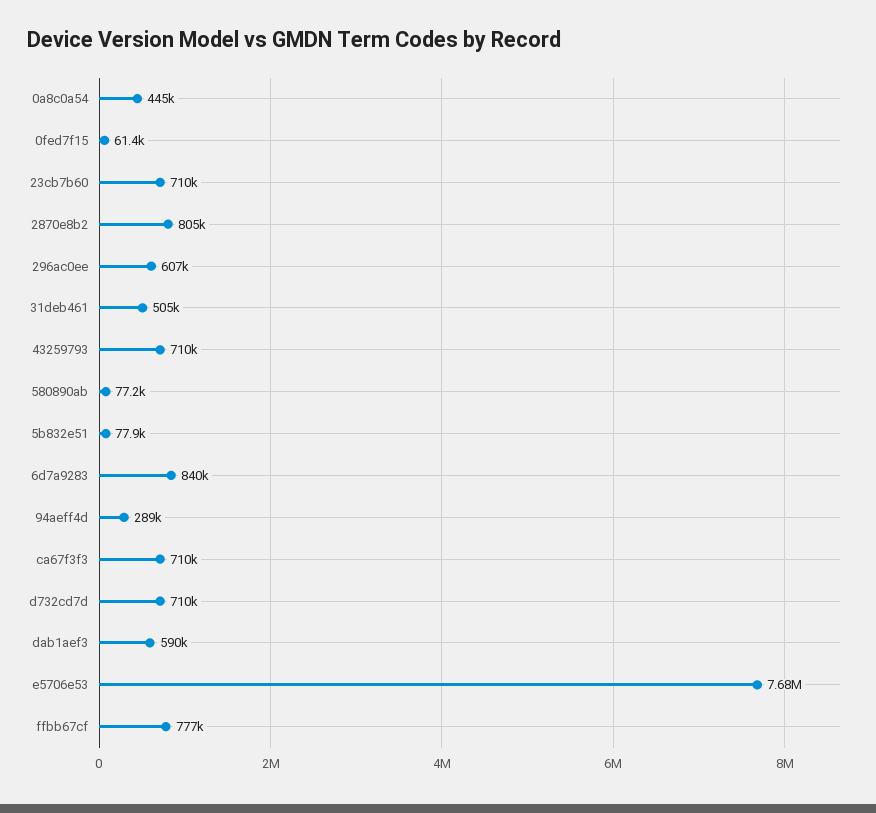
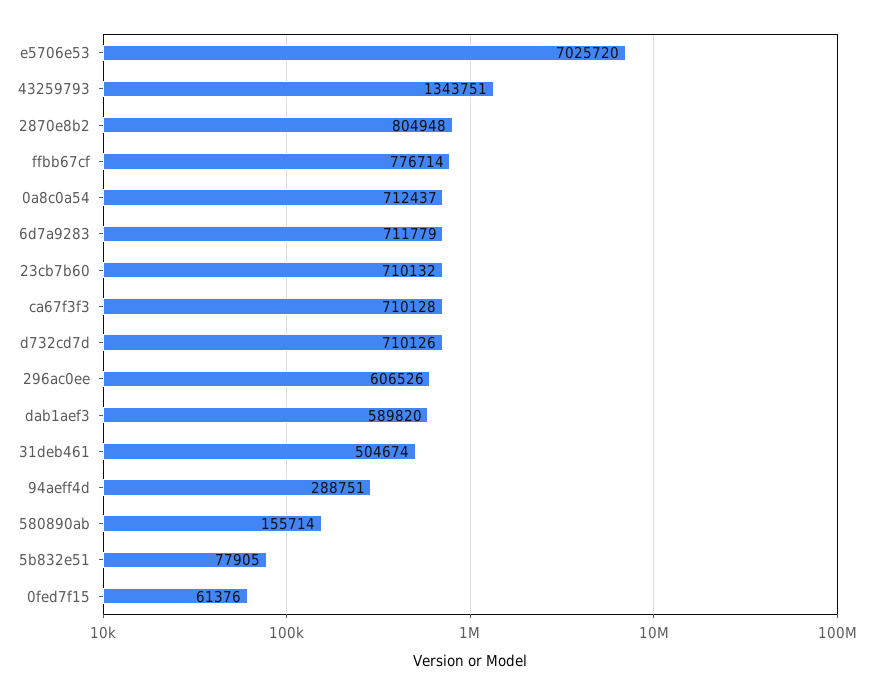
0a8c0a54: 445000 -> 712437
43259793: 710000 -> 1343751
580890ab: 77200 -> 155714
6d7a9283: 840000 -> 711779
e5706e53: 7680000 -> 7025720

